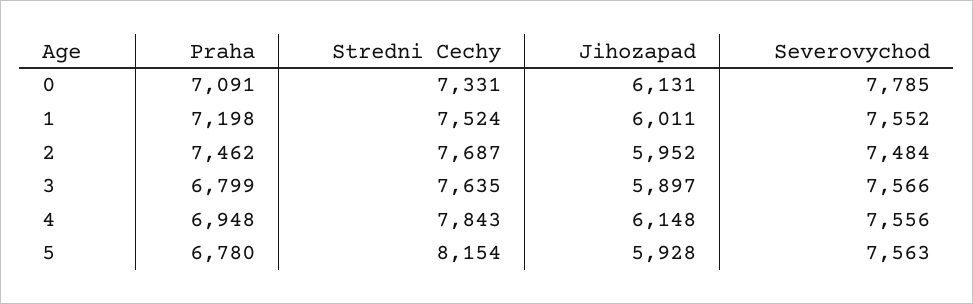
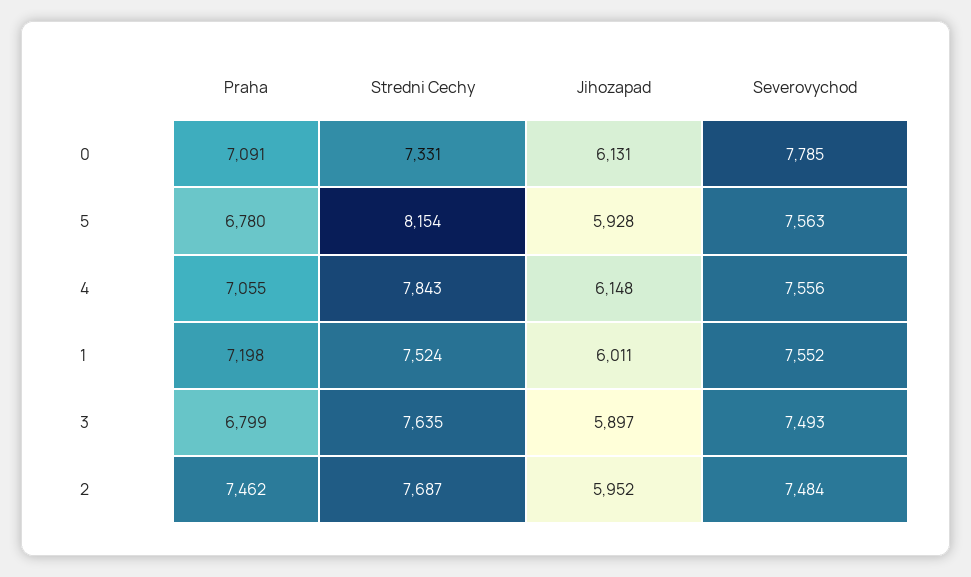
Severovychod, 3: 7566 -> 7493
Praha, 4: 6948 -> 7055

